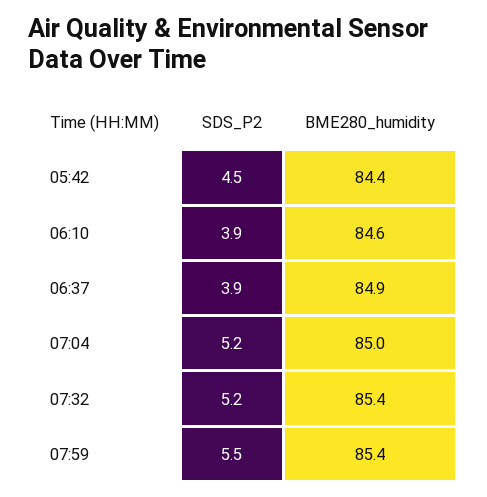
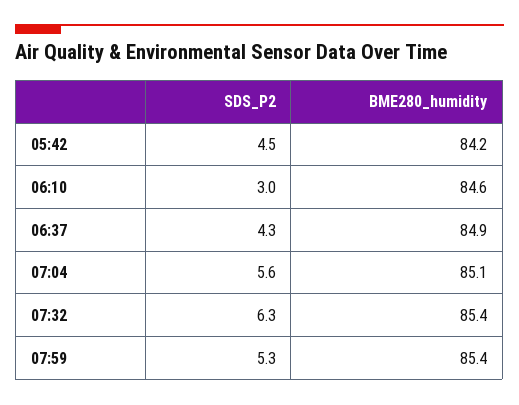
BME280_humidity, 05:42: 84.4 -> 84.2
SDS_P2, 06:10: 3.9 -> 3
SDS_P2, 06:37: 3.9 -> 4.3
SDS_P2, 07:04: 5.2 -> 5.6
BME280_humidity, 07:04: 85 -> 85.1
SDS_P2, 07:32: 5.2 -> 6.3
SDS_P2, 07:59: 5.5 -> 5.3

